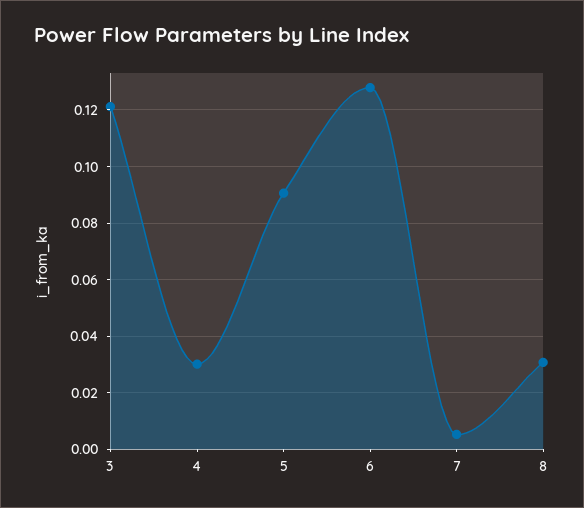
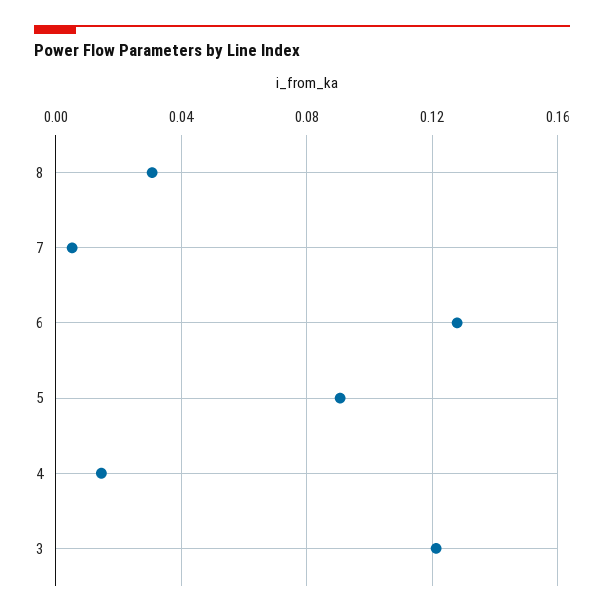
4: 0.03 -> 0.015

